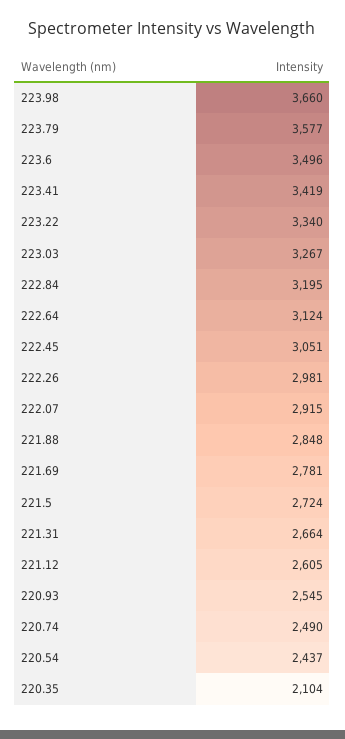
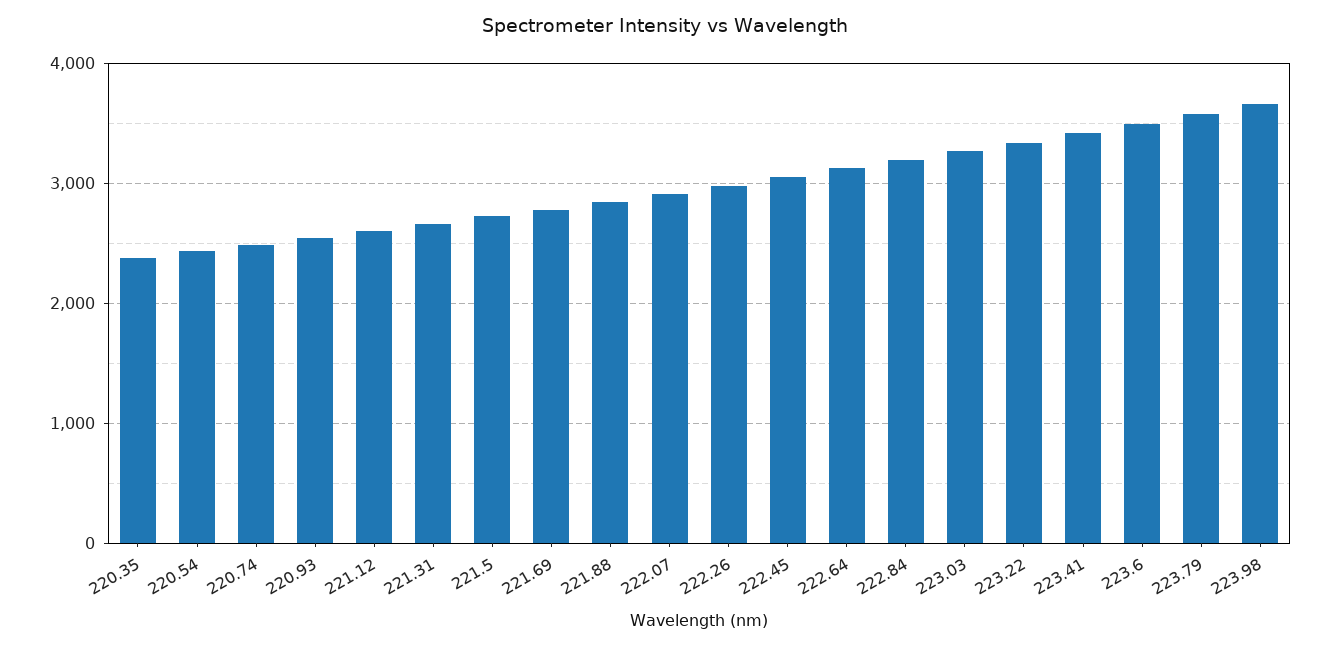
220.35: 2104 -> 2400

